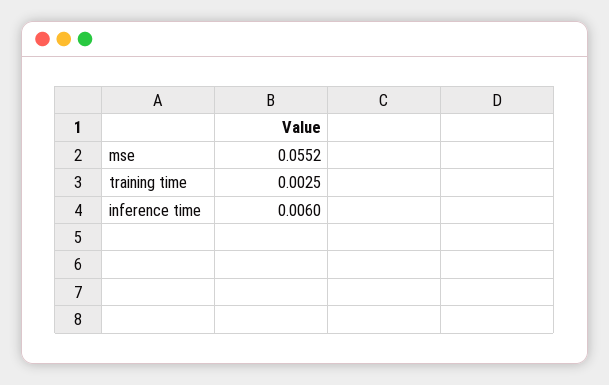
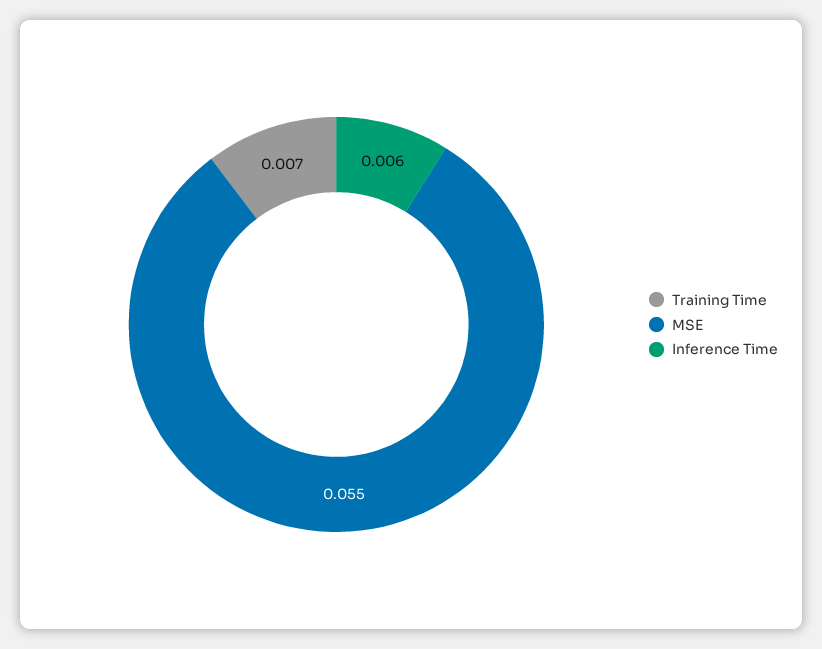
training time: 0.0025 -> 0.007

